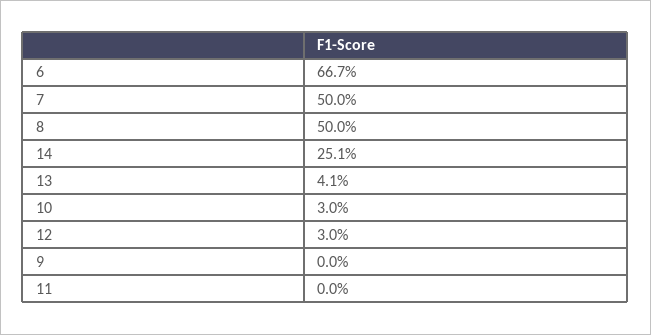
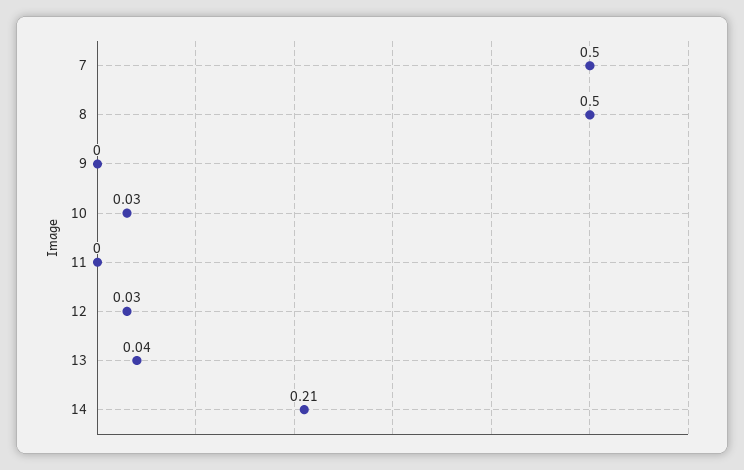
6: 0.667 -> none
14: 0.251 -> 0.21

